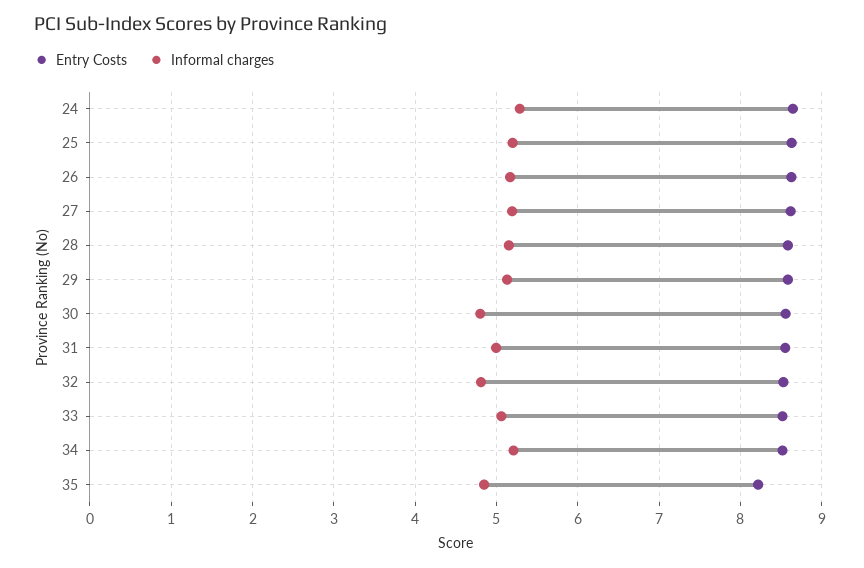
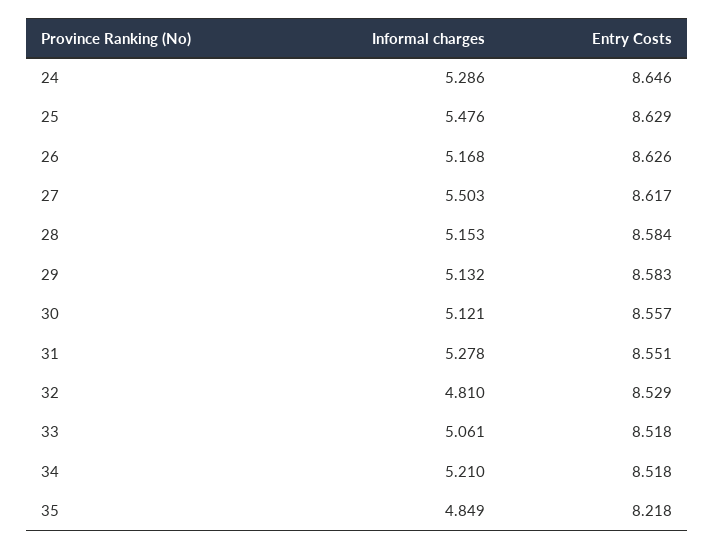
Informal charges, 25: 5.2 -> 5.476
Informal charges, 27: 5.2 -> 5.503
Informal charges, 30: 4.8 -> 5.121
Informal charges, 31: 5 -> 5.278

